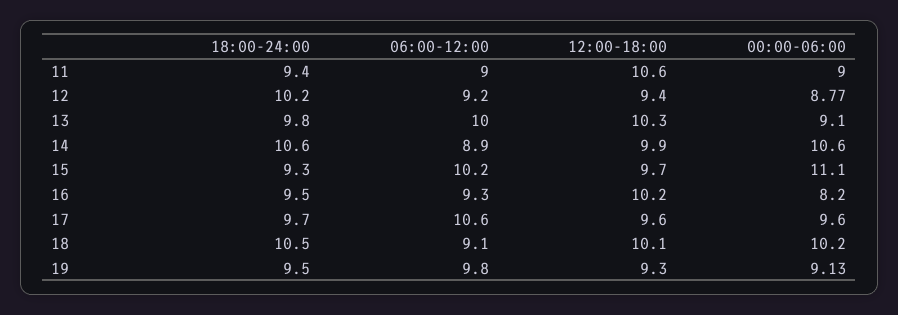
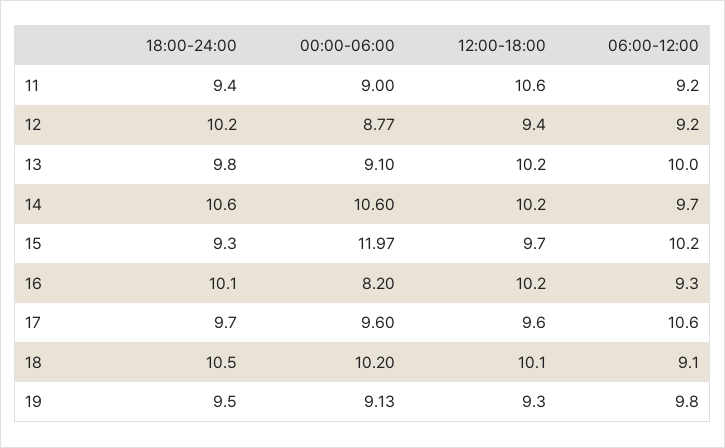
06:00-12:00, 11: 9 -> 9.2
12:00-18:00, 13: 10.3 -> 10.2
06:00-12:00, 14: 8.9 -> 9.7
12:00-18:00, 14: 9.9 -> 10.2
00:00-06:00, 15: 11.1 -> 11.97
18:00-24:00, 16: 9.5 -> 10.1

